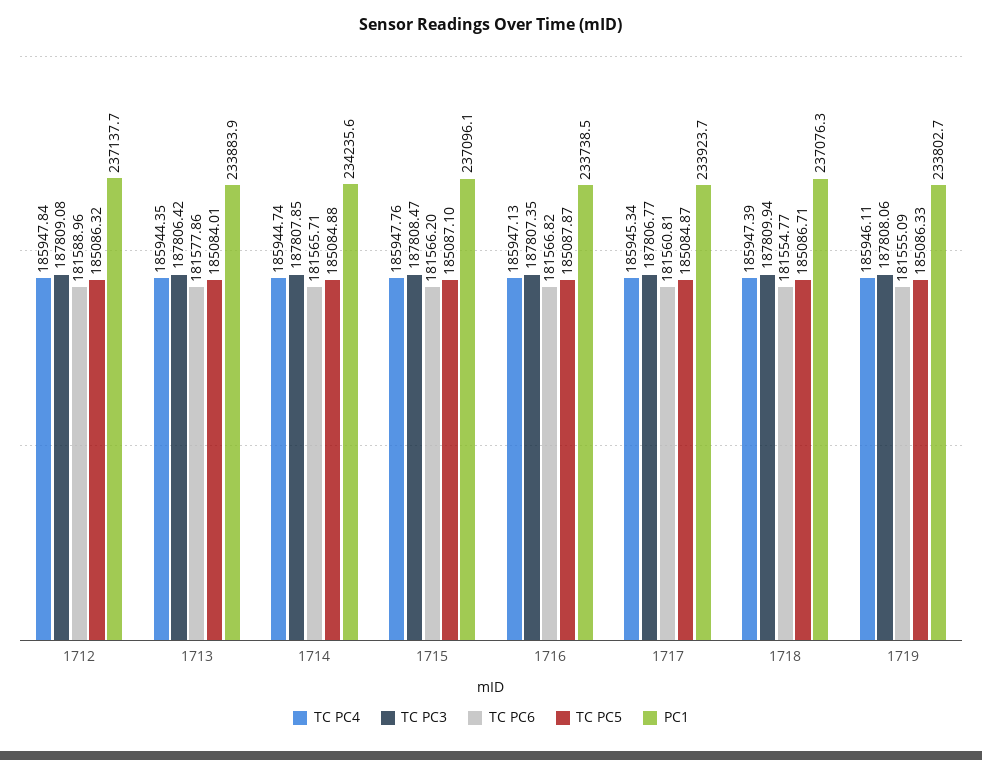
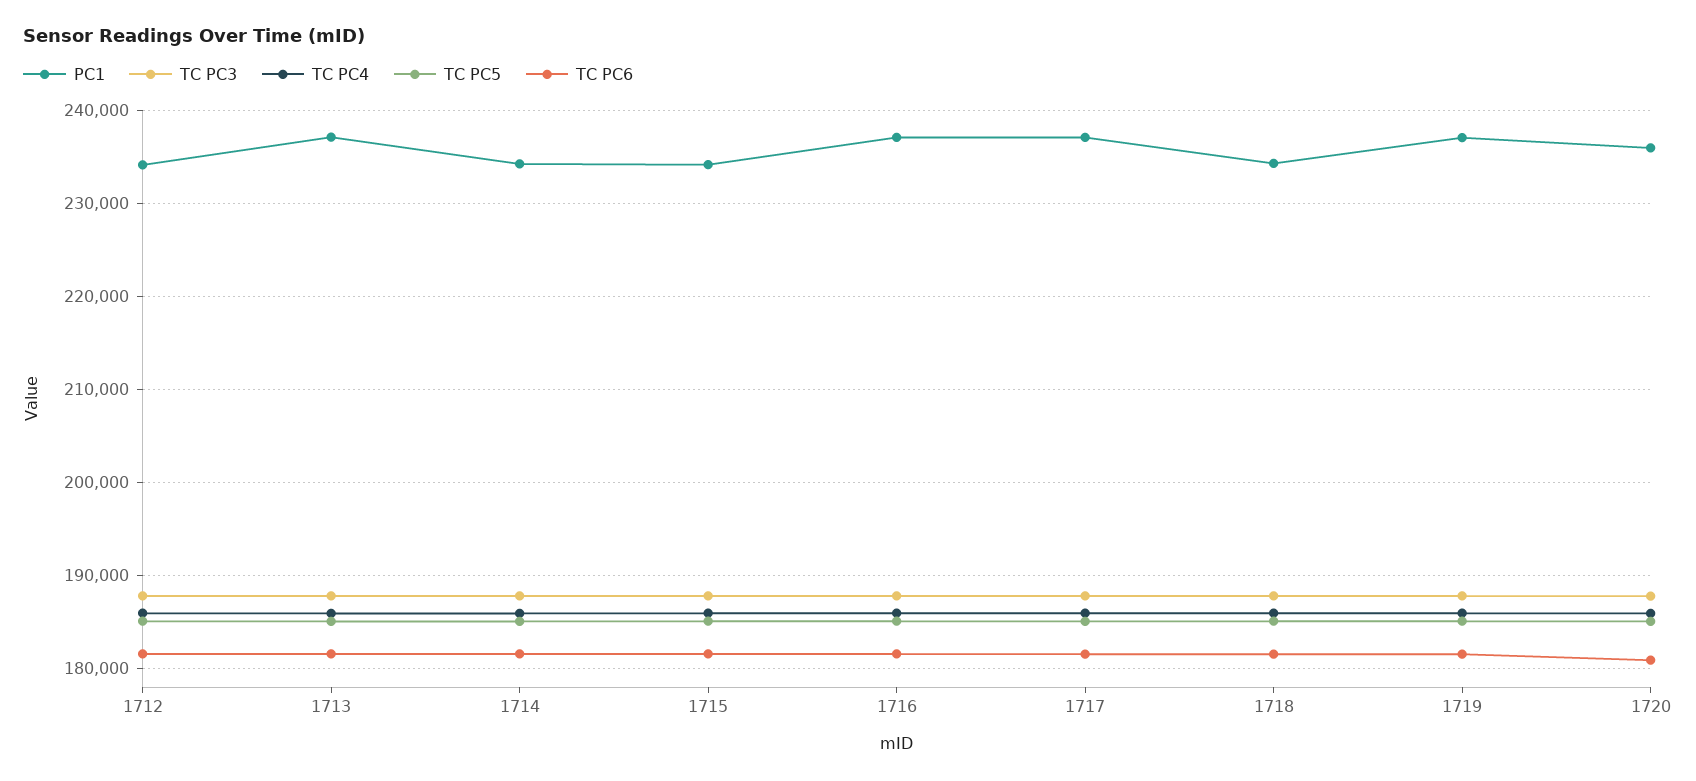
PC1, 1712: 237137.7 -> 234000
PC1, 1713: 233883.9 -> 237000
PC1, 1715: 237096.1 -> 234000
PC1, 1716: 233738.5 -> 237000
PC1, 1717: 233923.7 -> 237000
PC1, 1718: 237076.3 -> 234000
PC1, 1719: 233802.7 -> 237000
PC1, 1720: none -> 236000
TC PC3, 1720: none -> 188000
TC PC4, 1720: none -> 186000
TC PC5, 1720: none -> 185000
TC PC6, 1720: none -> 181000

